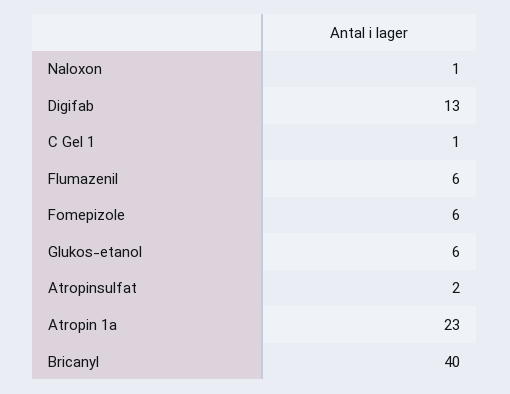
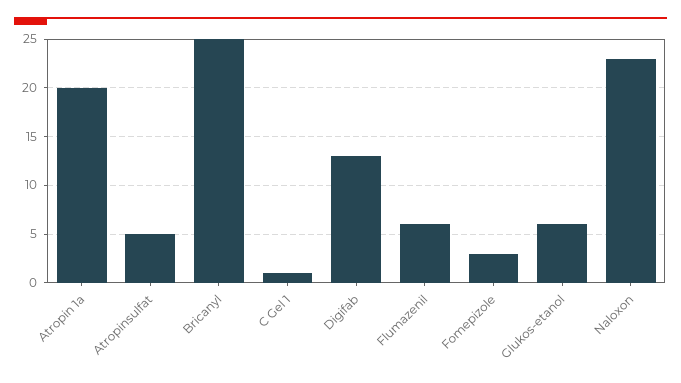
Naloxon: 1 -> 23
Fomepizole: 6 -> 3
Atropinsulfat: 2 -> 5
Atropin 1a: 23 -> 20
Bricanyl: 40 -> 25

